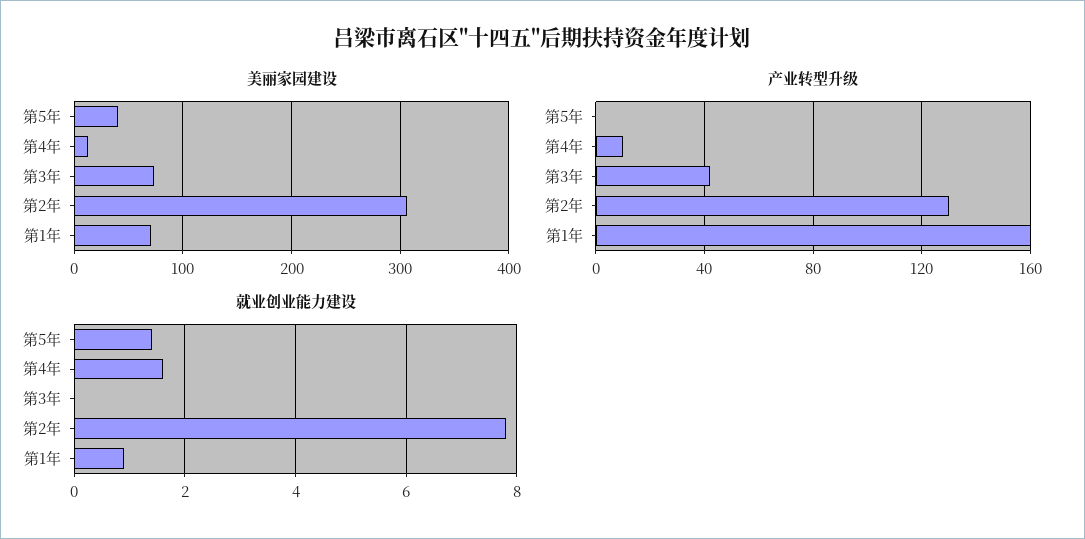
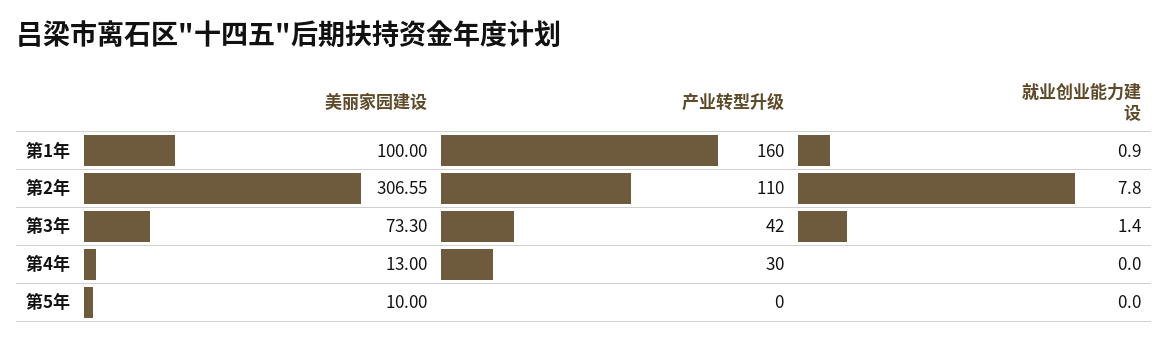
美丽家园建设, 第5年: 40 -> 10
美丽家园建设, 第1年: 70 -> 100
产业转型升级, 第4年: 10 -> 30
产业转型升级, 第2年: 130 -> 110
就业创业能力建设, 第5年: 1.5 -> 0
就业创业能力建设, 第4年: 1.5 -> 0
就业创业能力建设, 第3年: 0 -> 1.4

